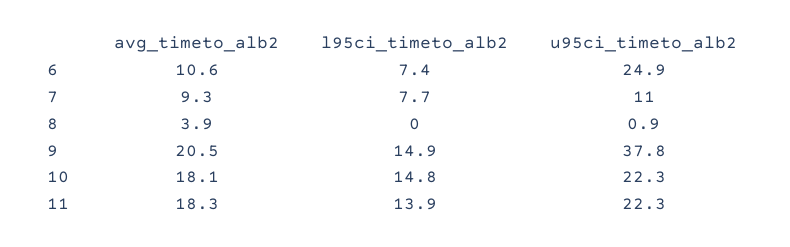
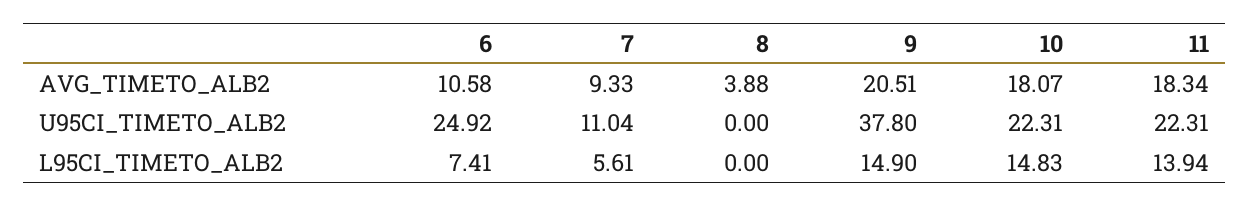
l95ci_timeto_alb2, 7: 7.7 -> 5.61
u95ci_timeto_alb2, 8: 0.9 -> 0

